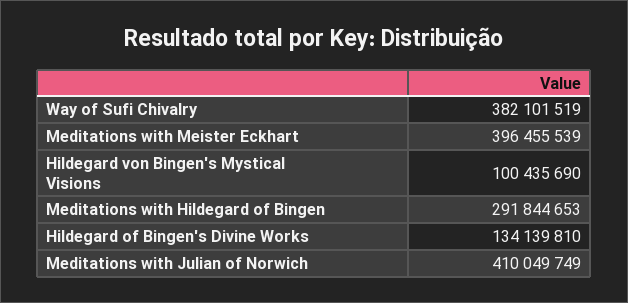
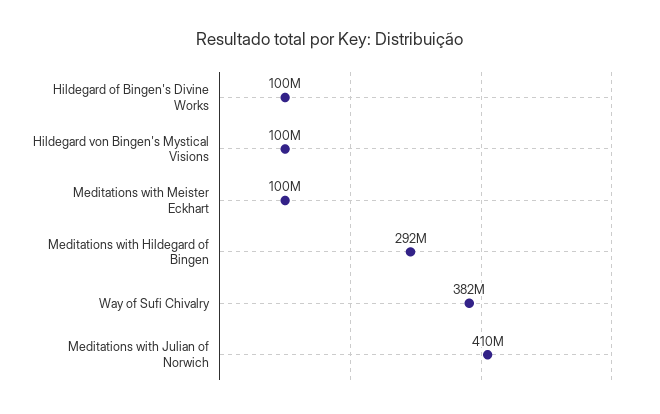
Meditations with Meister Eckhart: 396455539 -> 100000000
Hildegard of Bingen's Divine Works: 134139810 -> 100000000

